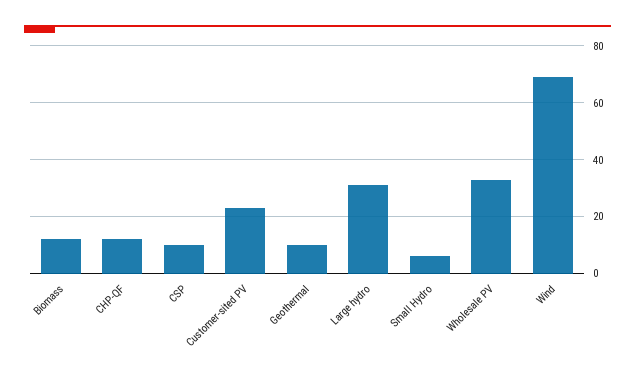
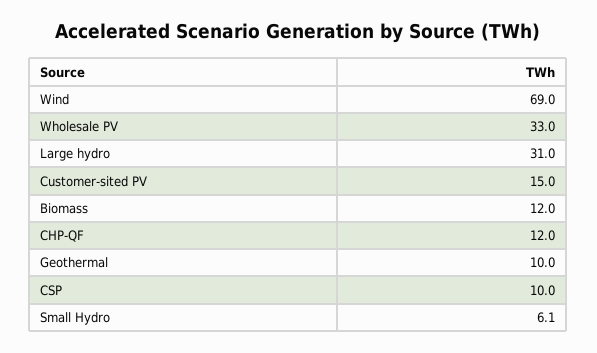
Customer-sited PV: 22.5 -> 15

